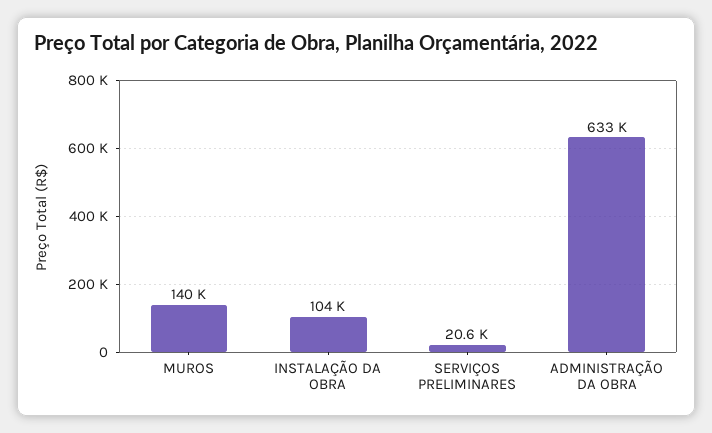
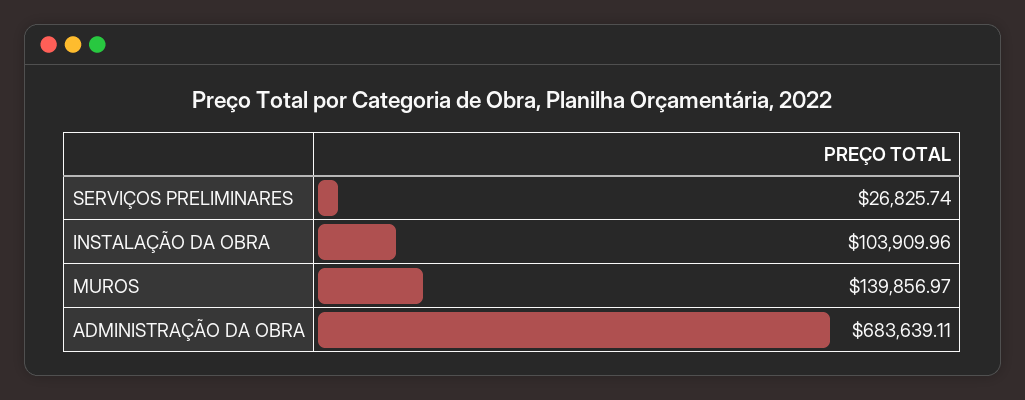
SERVIÇOS PRELIMINARES: 20600 -> 26825.74
ADMINISTRAÇÃO DA OBRA: 633000 -> 683639.11

